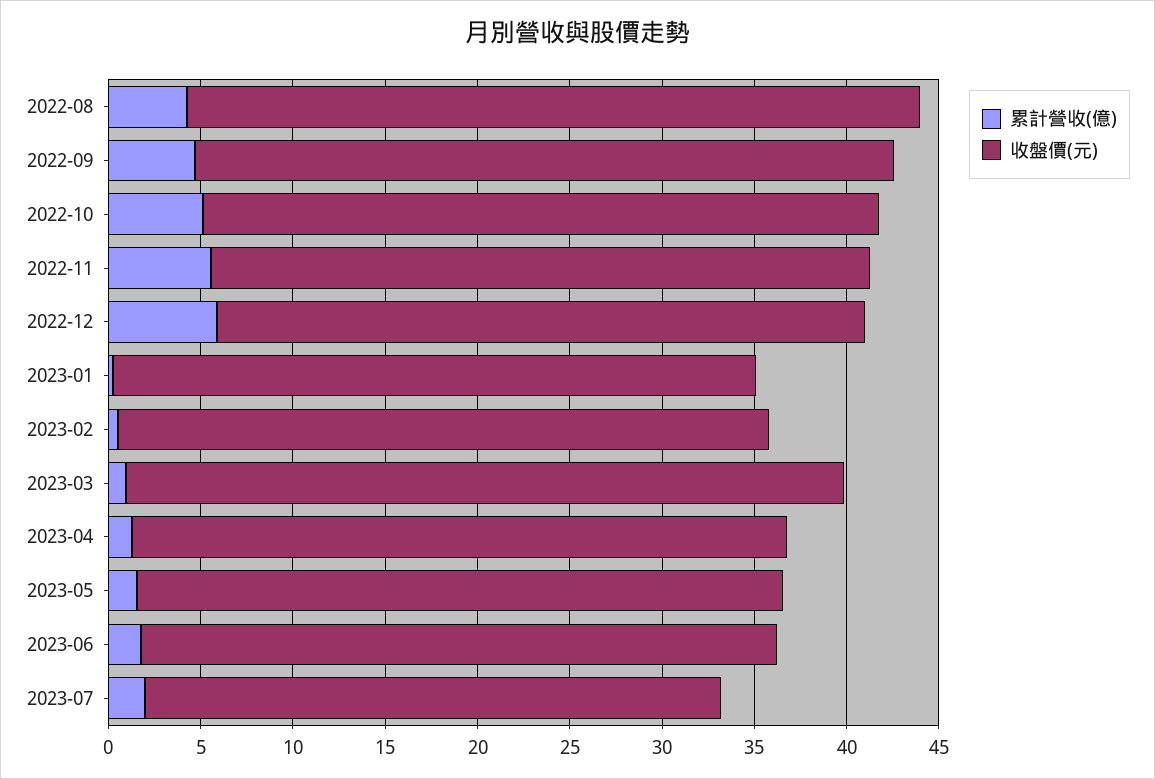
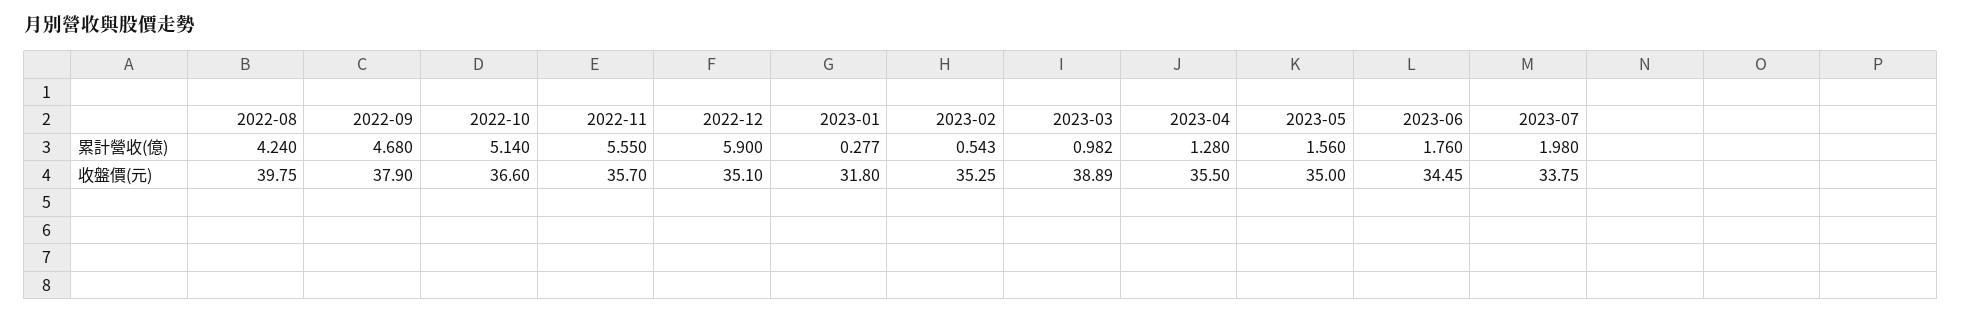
收盤價(元), 2023-01: 35 -> 31.8
收盤價(元), 2023-07: 31 -> 33.75

